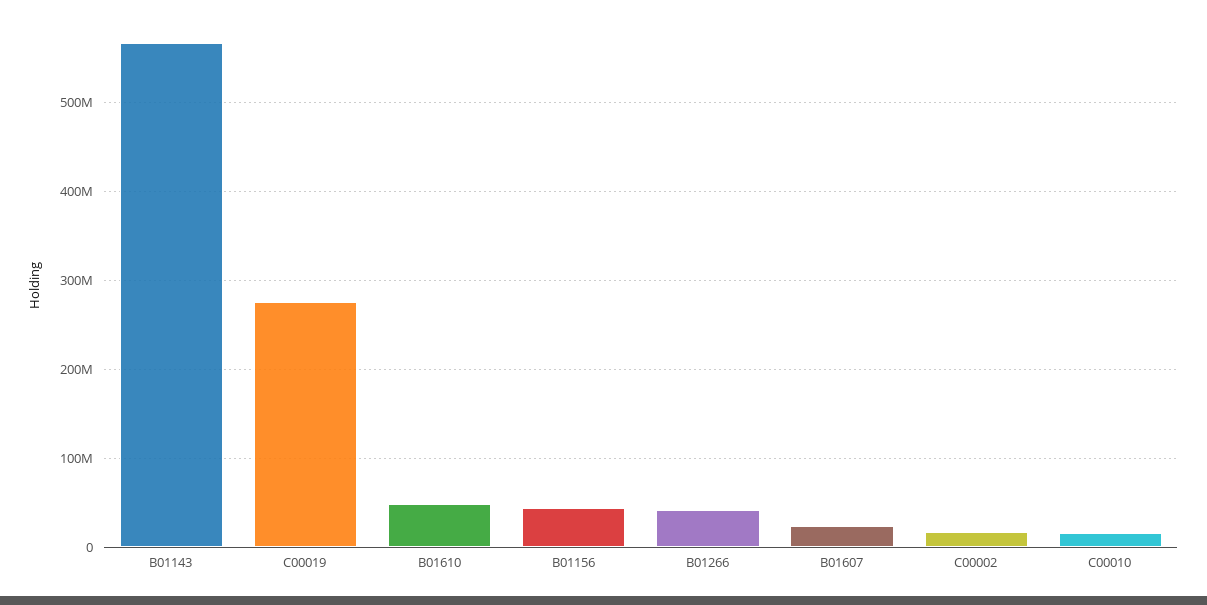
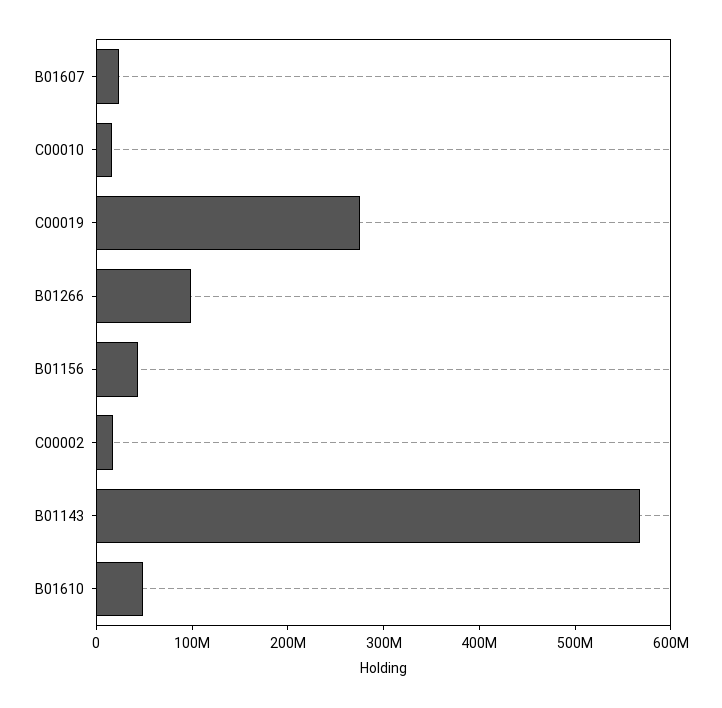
B01266: 40000000 -> 100000000

